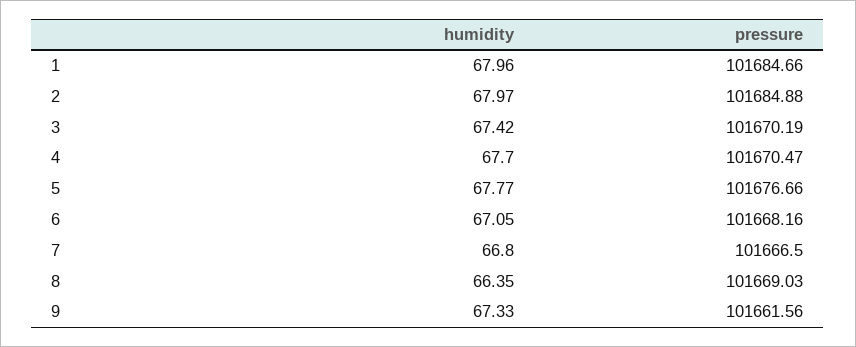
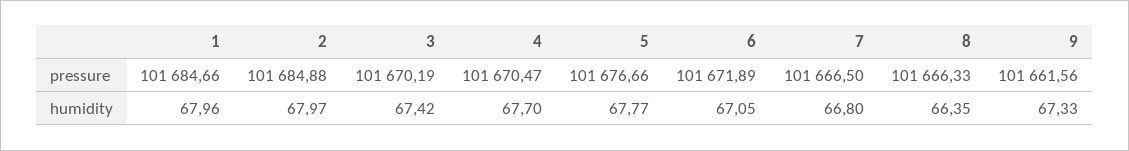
pressure, 6: 101668.16 -> 101671.89
pressure, 8: 101669.03 -> 101666.33

